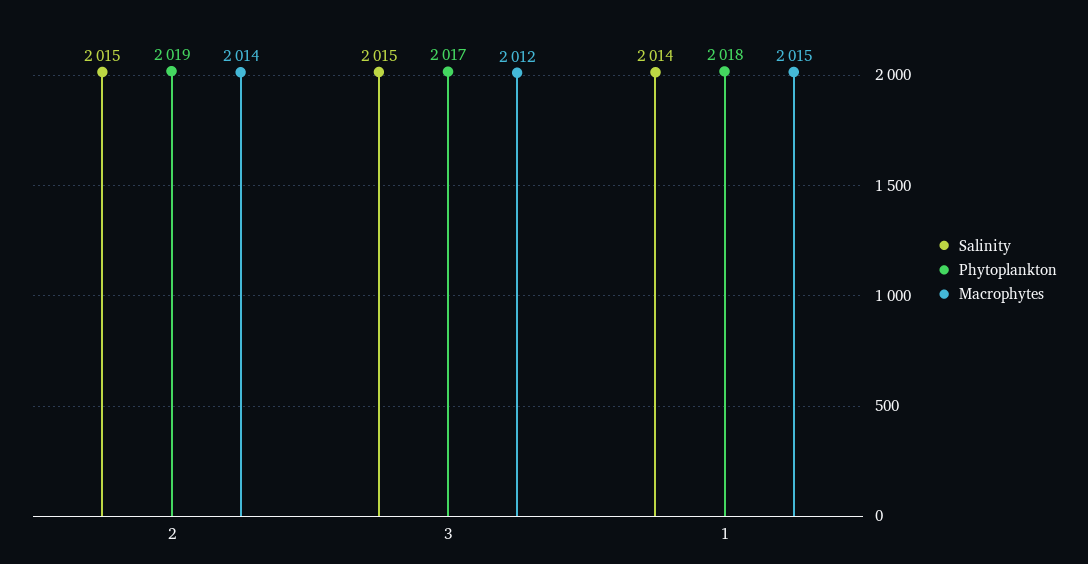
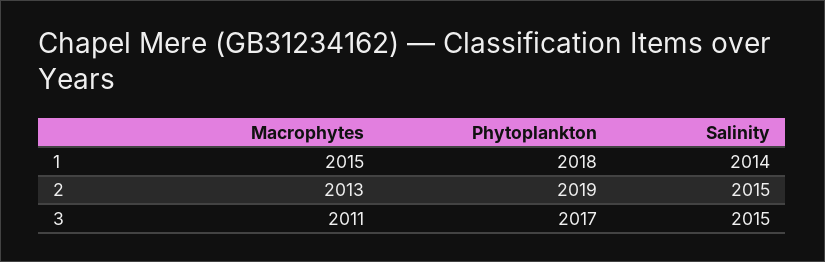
Macrophytes, 2: 2014 -> 2013
Macrophytes, 3: 2012 -> 2011

